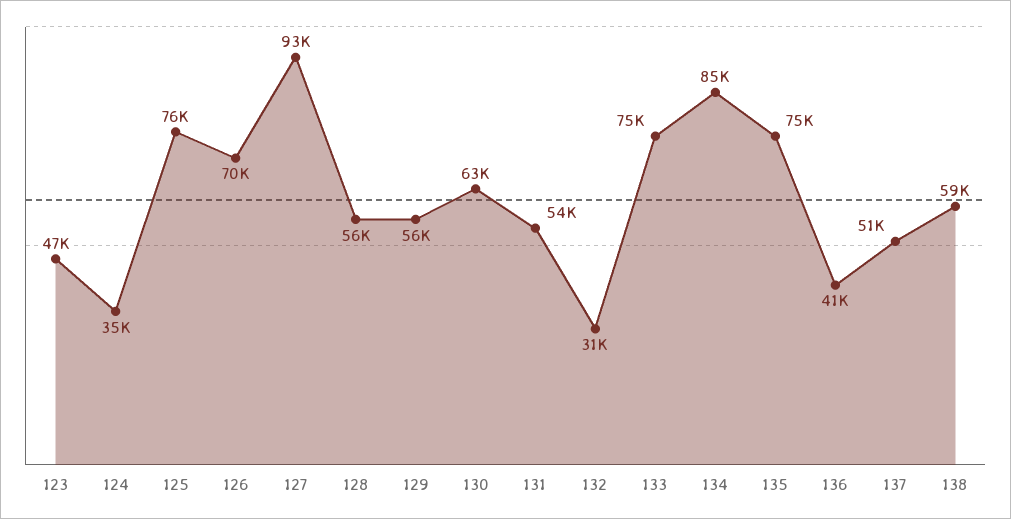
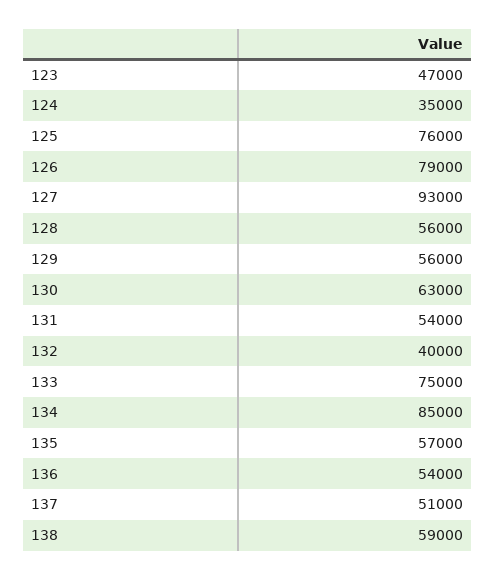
126: 70000 -> 79000
132: 31000 -> 40000
135: 75000 -> 57000
136: 41000 -> 54000

